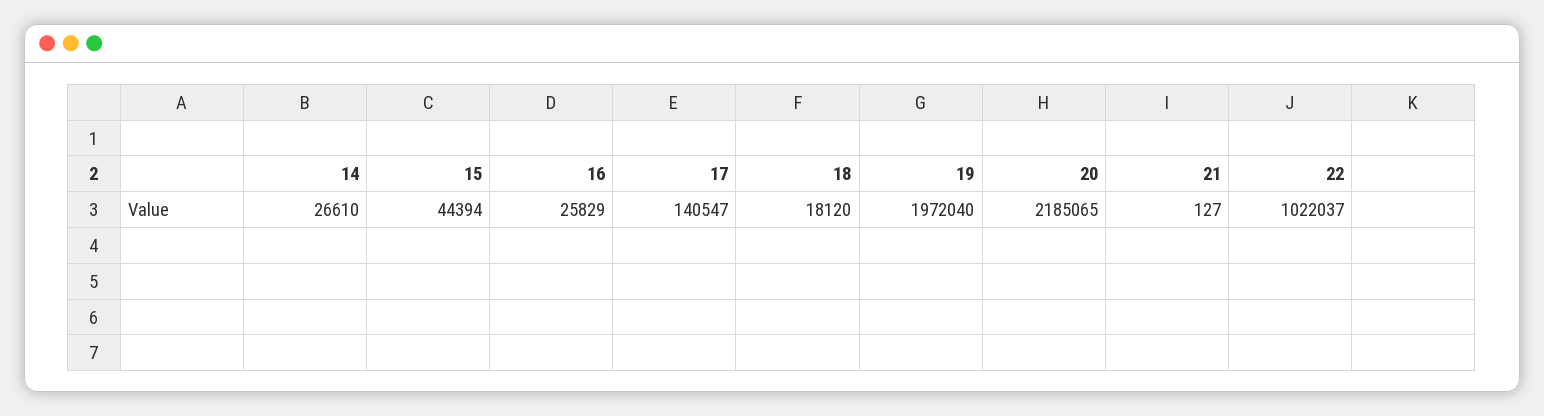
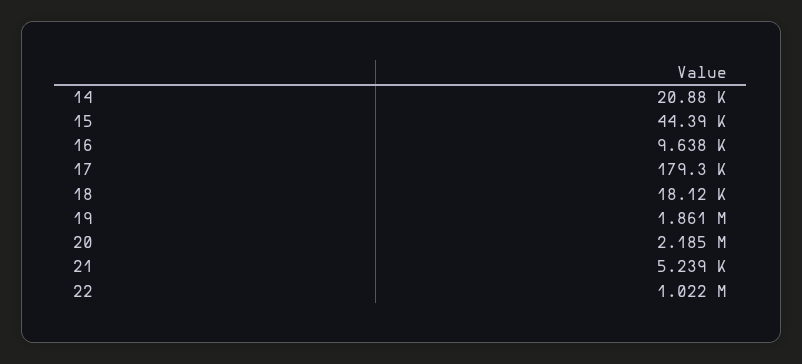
14: 26610 -> 20880
16: 25829 -> 9638
17: 140547 -> 179300
19: 1972040 -> 1861000
21: 127 -> 5239

